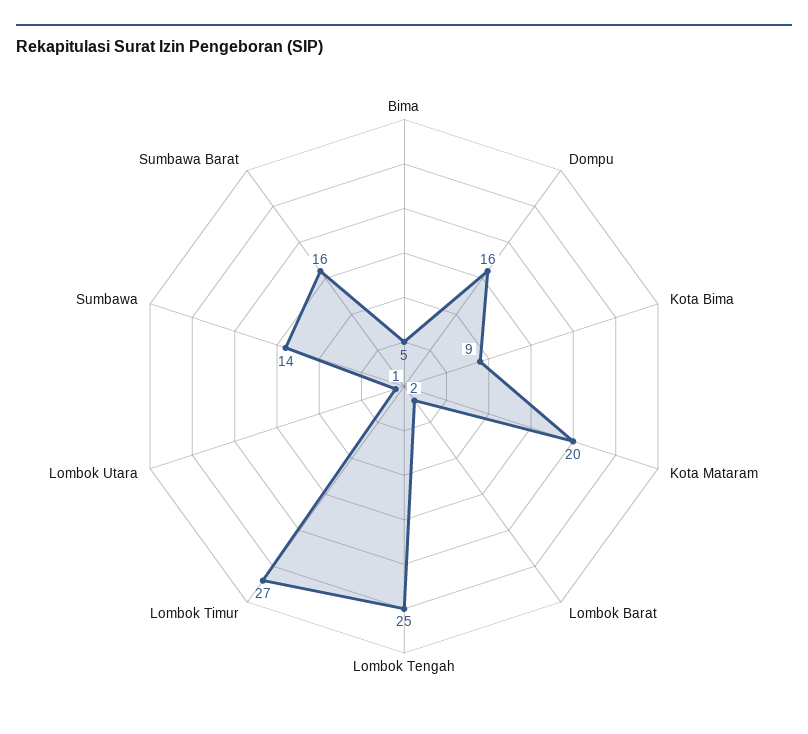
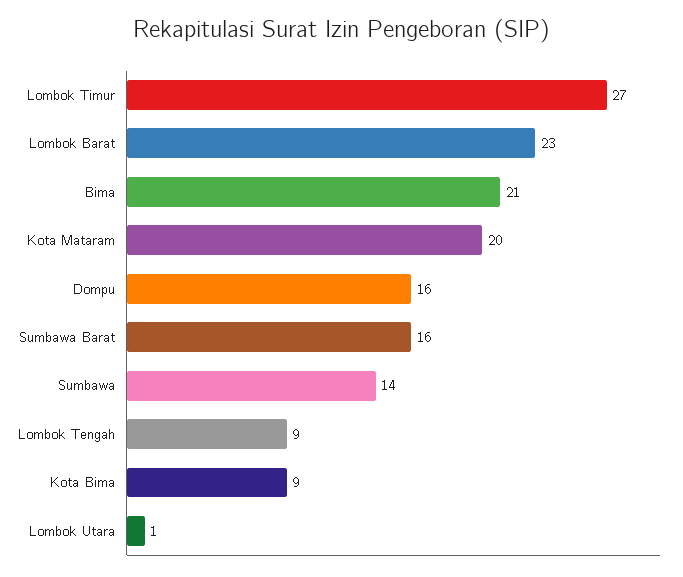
Bima: 5 -> 21
Lombok Barat: 2 -> 23
Lombok Tengah: 25 -> 9

